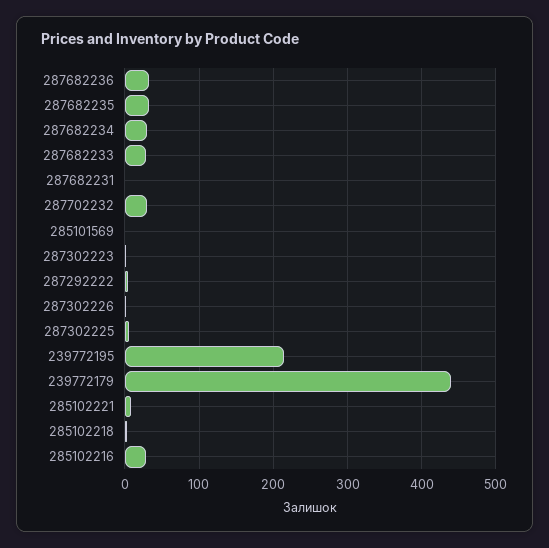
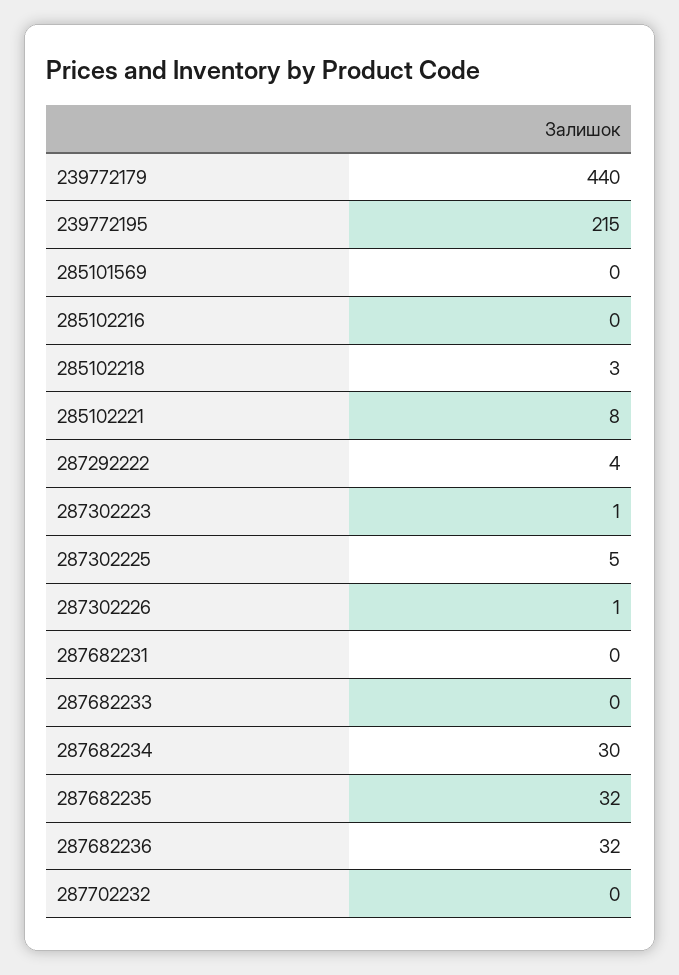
287682233: 30 -> 0
287702232: 30 -> 0
285102216: 30 -> 0

